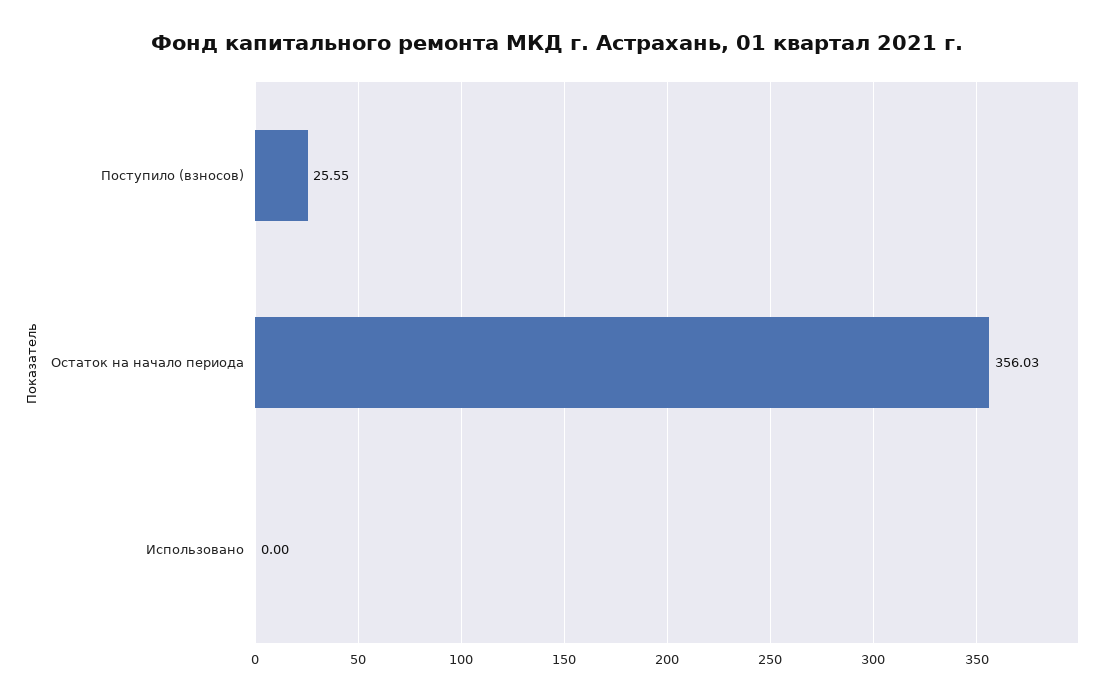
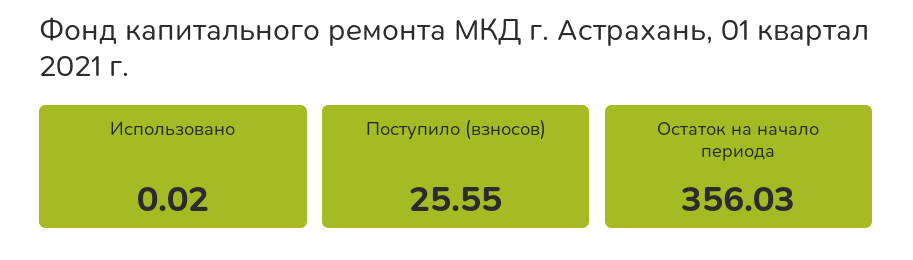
Использовано: 0 -> 0.02

